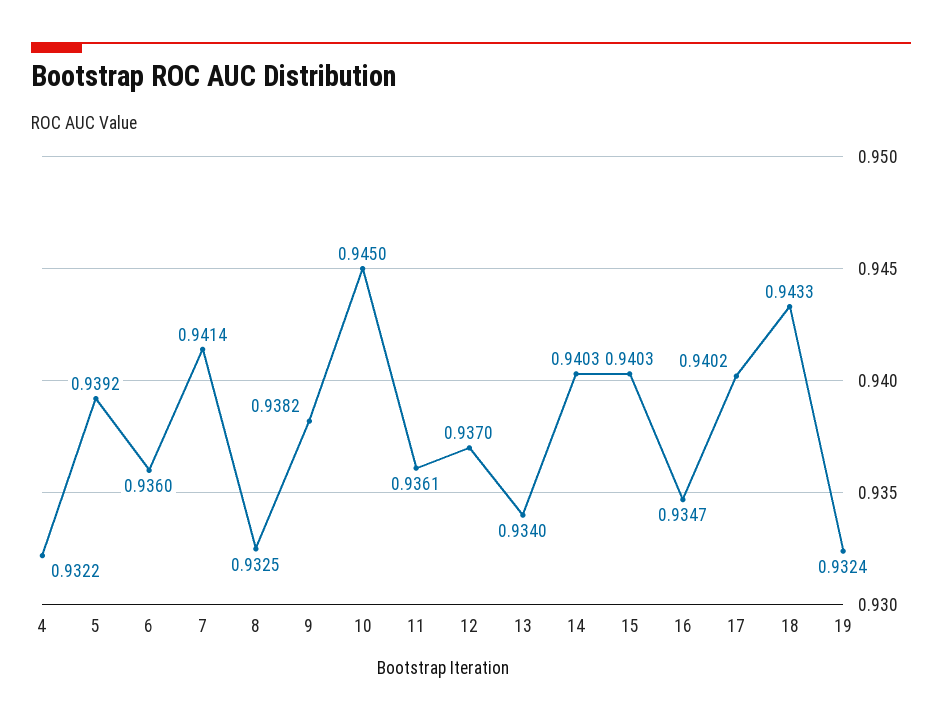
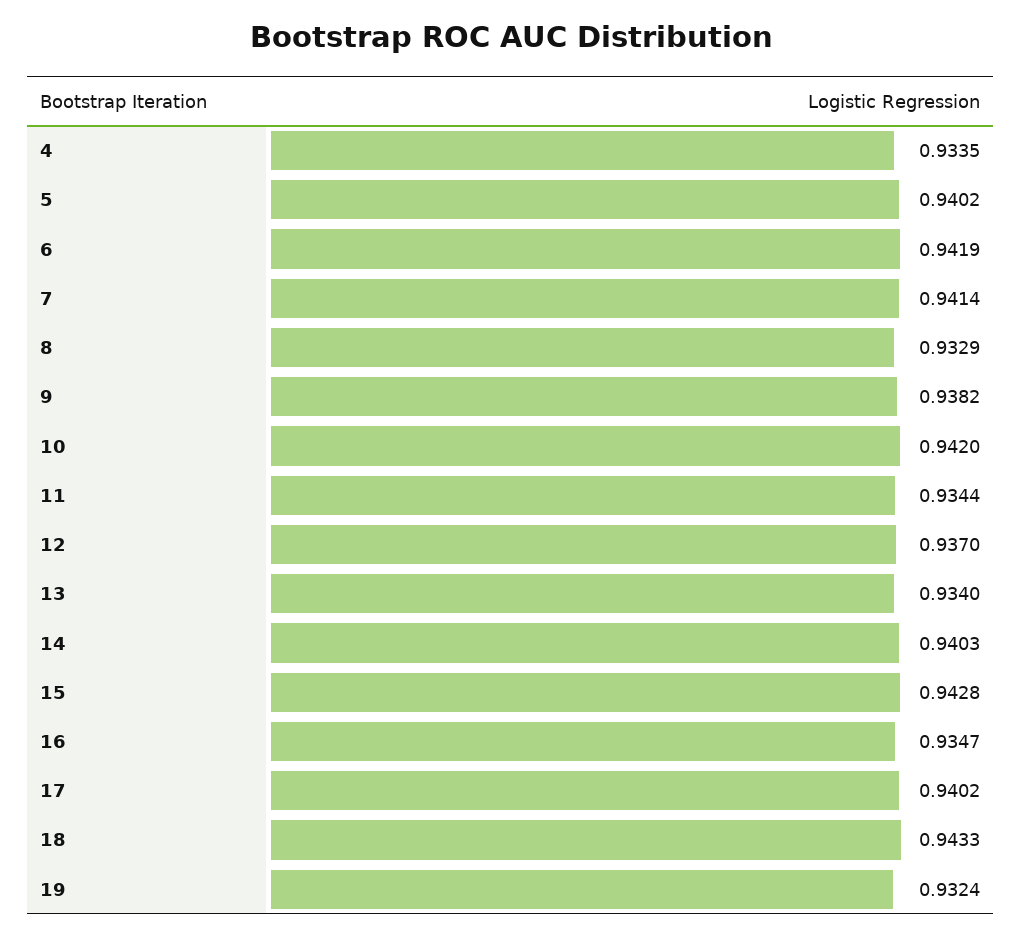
4: 0.9322 -> 0.9335
5: 0.9392 -> 0.9402
6: 0.936 -> 0.9419
8: 0.9325 -> 0.9329
10: 0.945 -> 0.942
11: 0.9361 -> 0.9344
15: 0.9403 -> 0.9428

